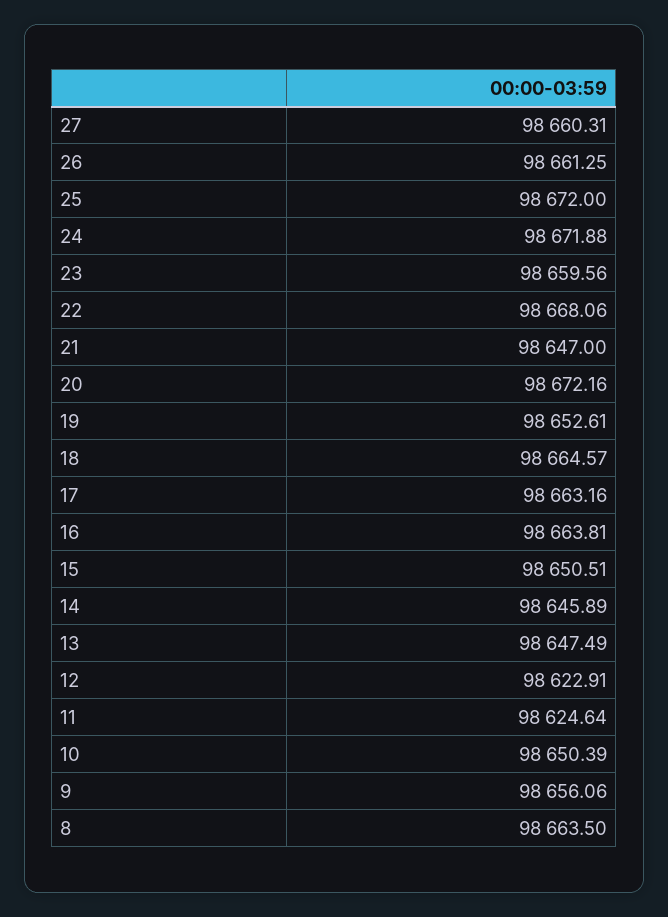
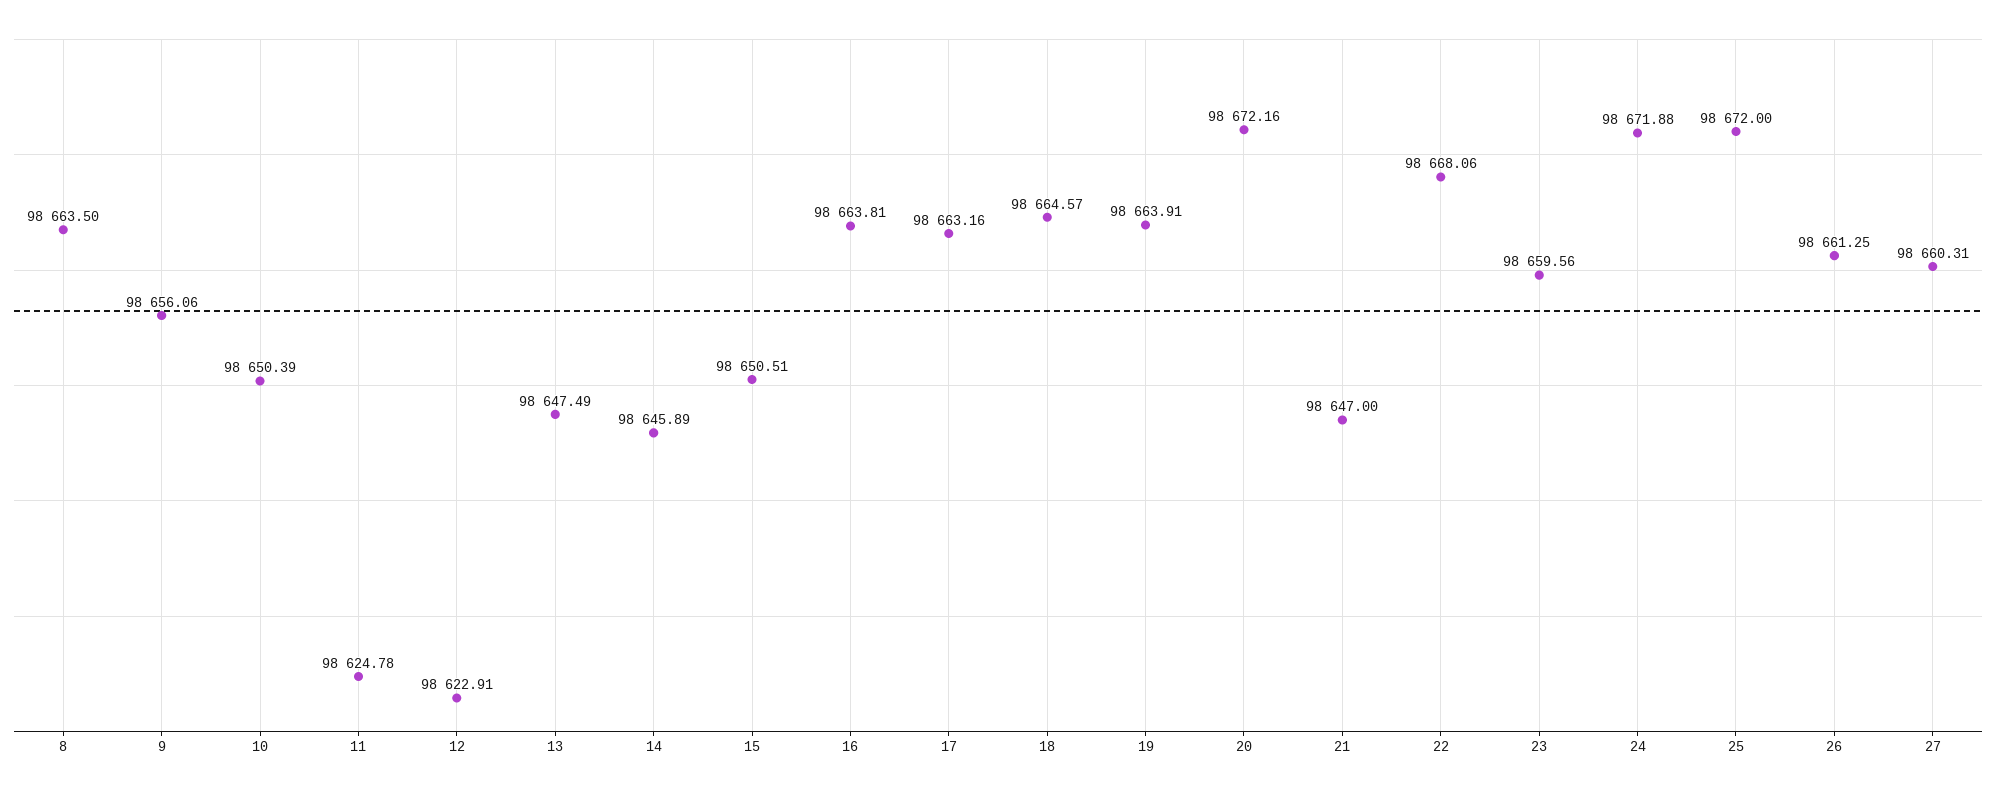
19: 98652.61 -> 98663.91
11: 98624.64 -> 98624.78

